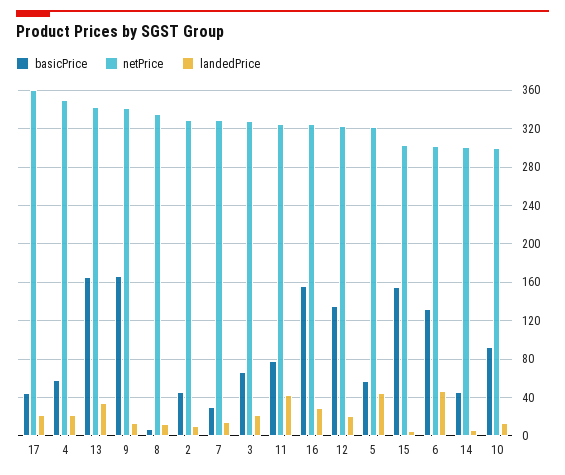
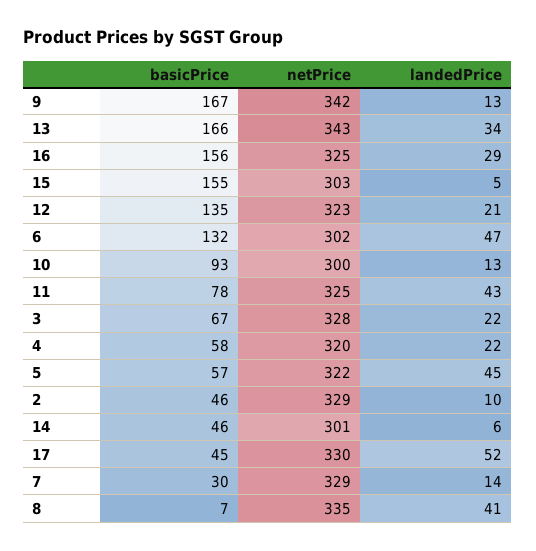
netPrice, 17: 360 -> 330
landedPrice, 17: 20 -> 52
netPrice, 4: 350 -> 320
landedPrice, 8: 10 -> 41

